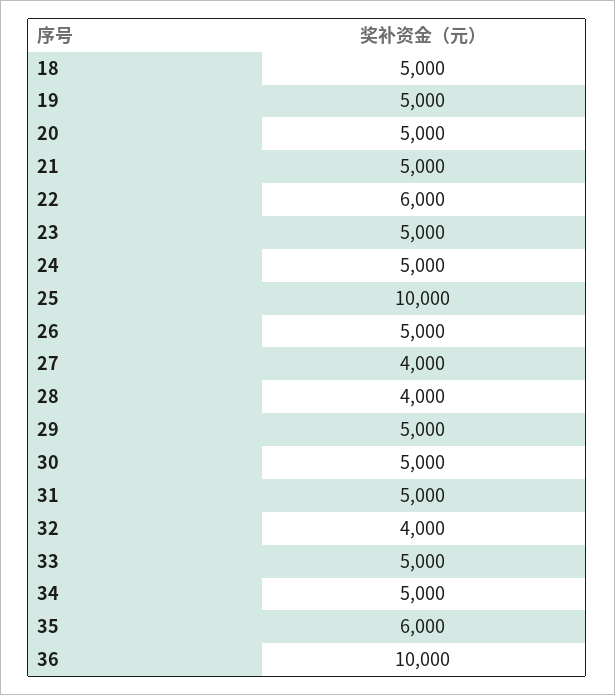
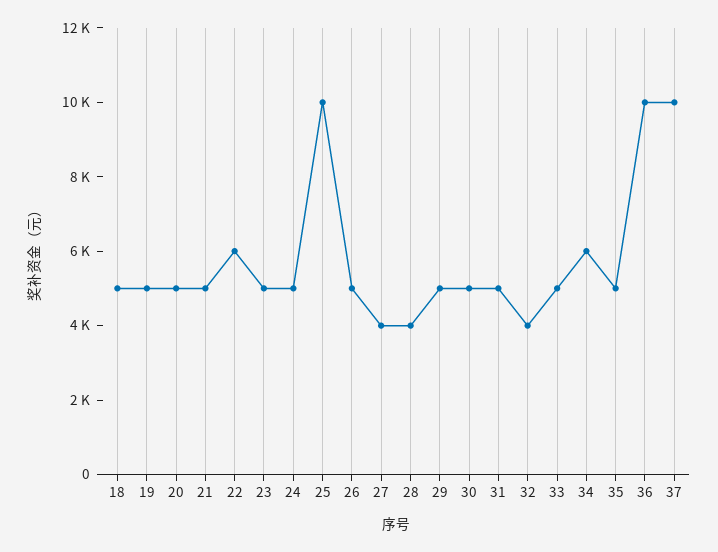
34: 5000 -> 6000
35: 6000 -> 5000
37: none -> 10000

